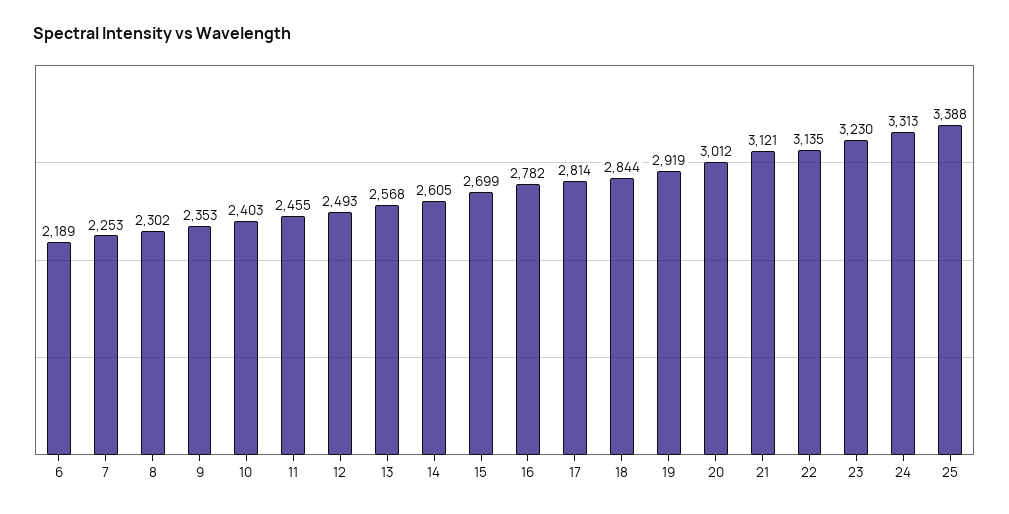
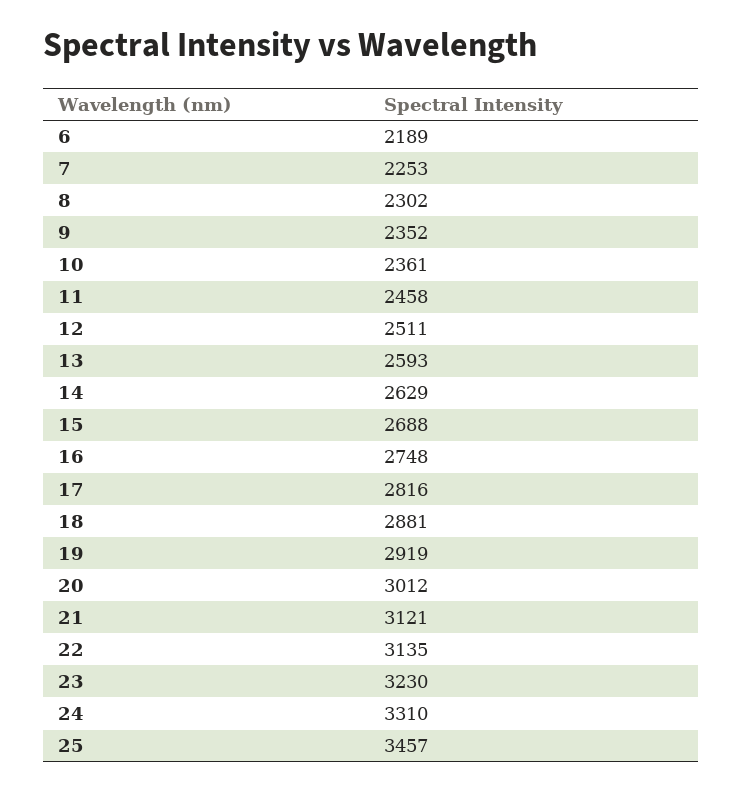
9: 2353 -> 2352
10: 2403 -> 2361
11: 2455 -> 2458
12: 2493 -> 2511
13: 2568 -> 2593
14: 2605 -> 2629
15: 2699 -> 2688
16: 2782 -> 2748
17: 2814 -> 2816
18: 2844 -> 2881
24: 3313 -> 3310
25: 3388 -> 3457

